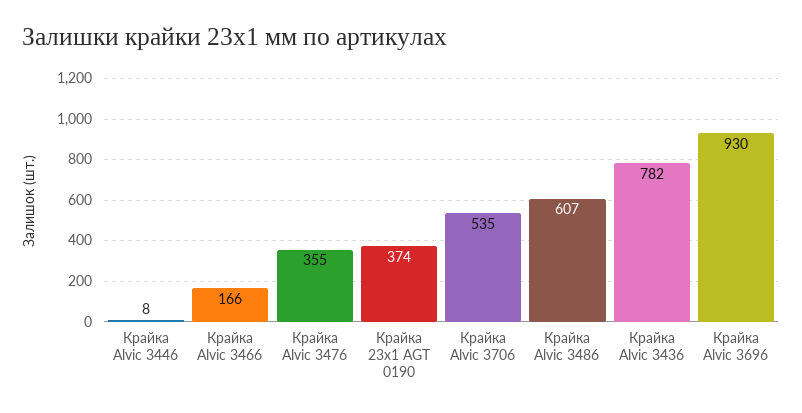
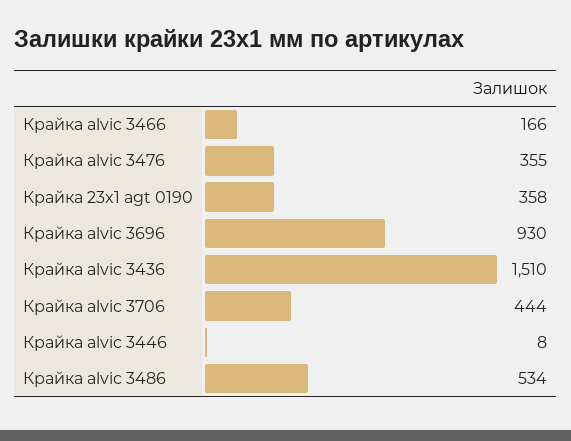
Крайка 23x1 AGT 0190: 374 -> 358
Крайка Alvic 3706: 535 -> 444
Крайка Alvic 3486: 607 -> 534
Крайка Alvic 3436: 782 -> 1510

